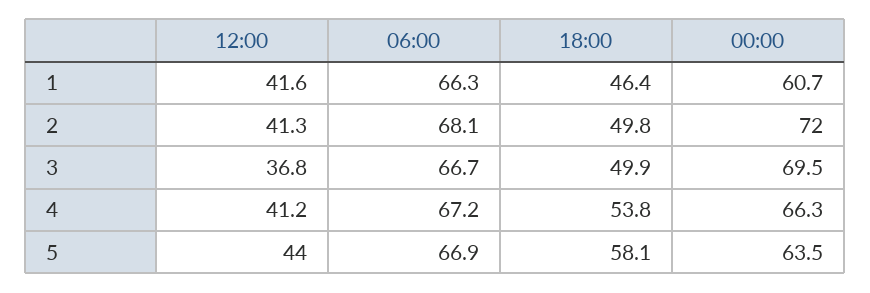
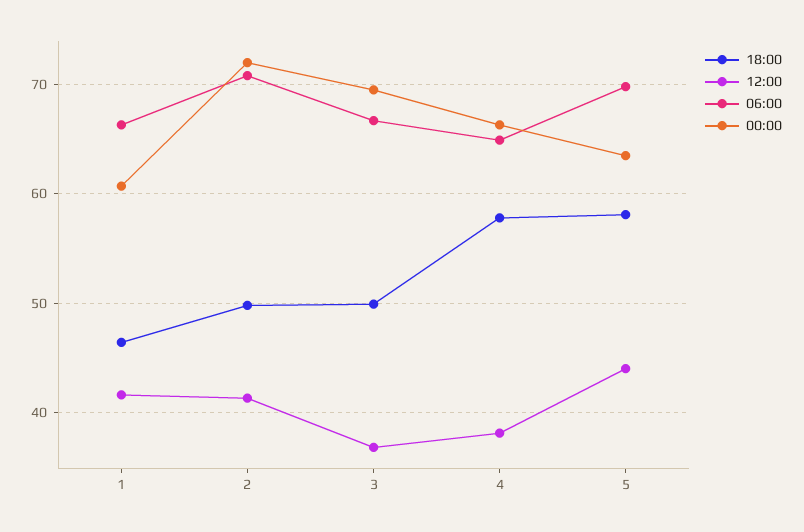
06:00, 2: 68.1 -> 71
12:00, 4: 41.2 -> 38
06:00, 4: 67.2 -> 65
18:00, 4: 53.8 -> 58
06:00, 5: 66.9 -> 70

